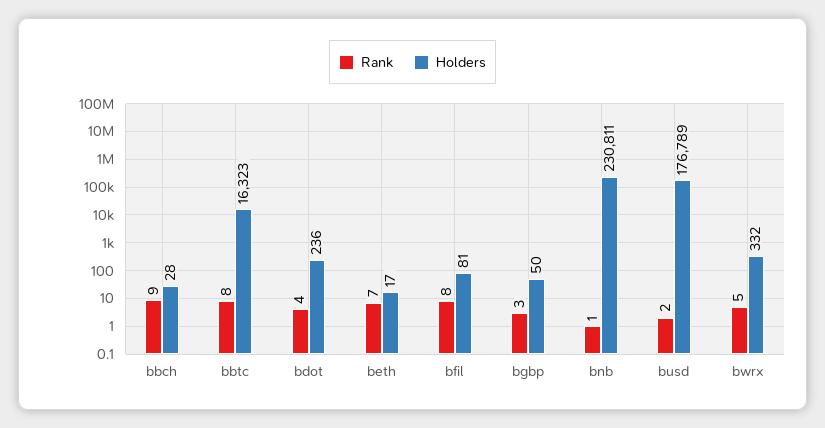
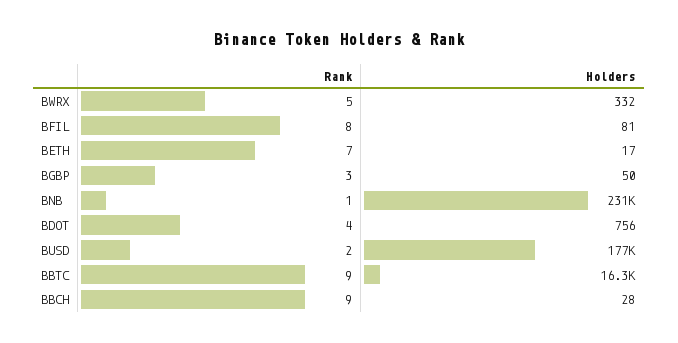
Rank, bbtc: 8 -> 9
Holders, bdot: 236 -> 756

